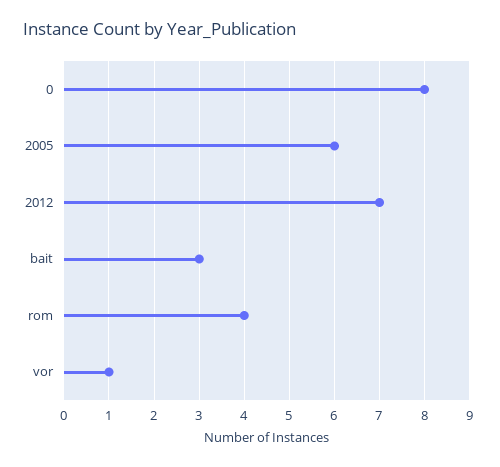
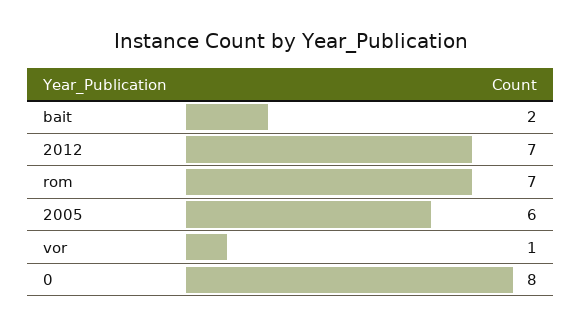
bait: 3 -> 2
rom: 4 -> 7

